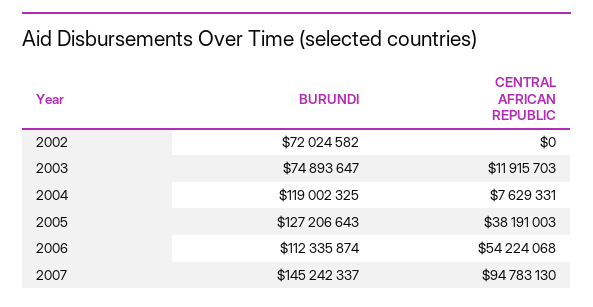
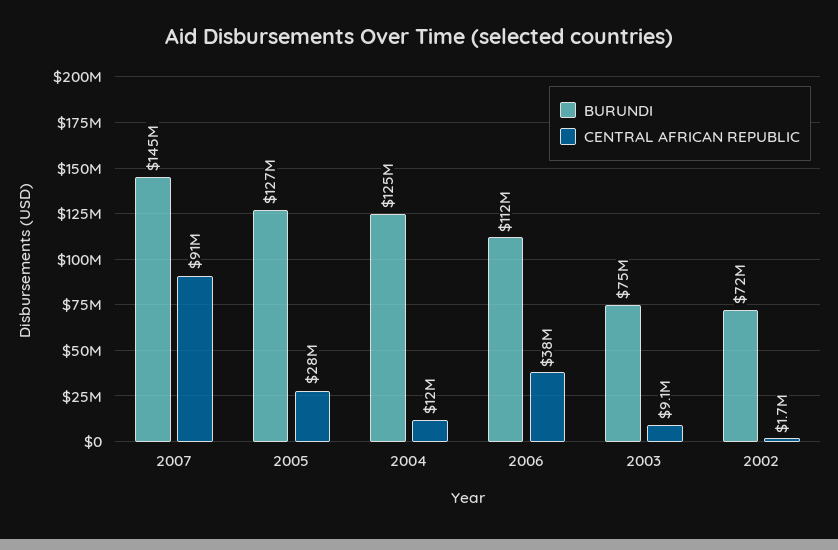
CENTRAL AFRICAN REPUBLIC, 2002: 0 -> 1700000
CENTRAL AFRICAN REPUBLIC, 2003: 11915703 -> 9100000
BURUNDI, 2004: 119002325 -> 125000000
CENTRAL AFRICAN REPUBLIC, 2004: 7629331 -> 12000000
CENTRAL AFRICAN REPUBLIC, 2005: 38191003 -> 28000000
CENTRAL AFRICAN REPUBLIC, 2006: 54224068 -> 38000000
CENTRAL AFRICAN REPUBLIC, 2007: 94783130 -> 91000000

